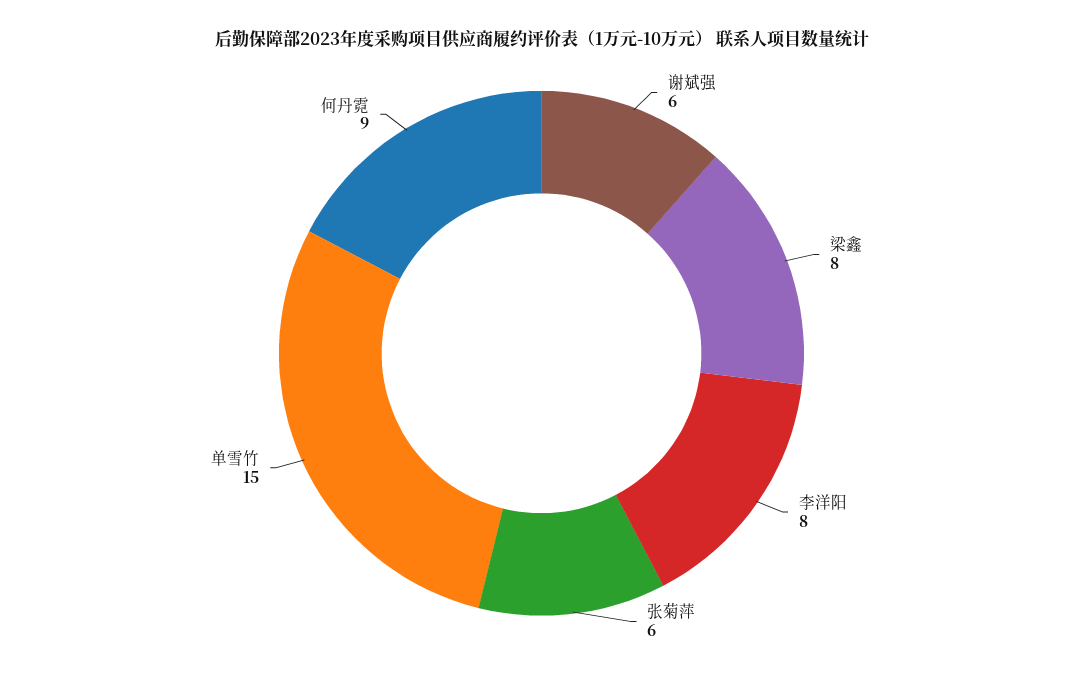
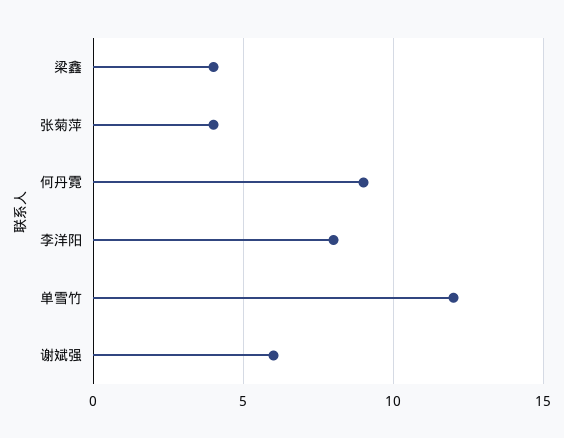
梁鑫: 8 -> 4
张菊萍: 6 -> 4
单雪竹: 15 -> 12

